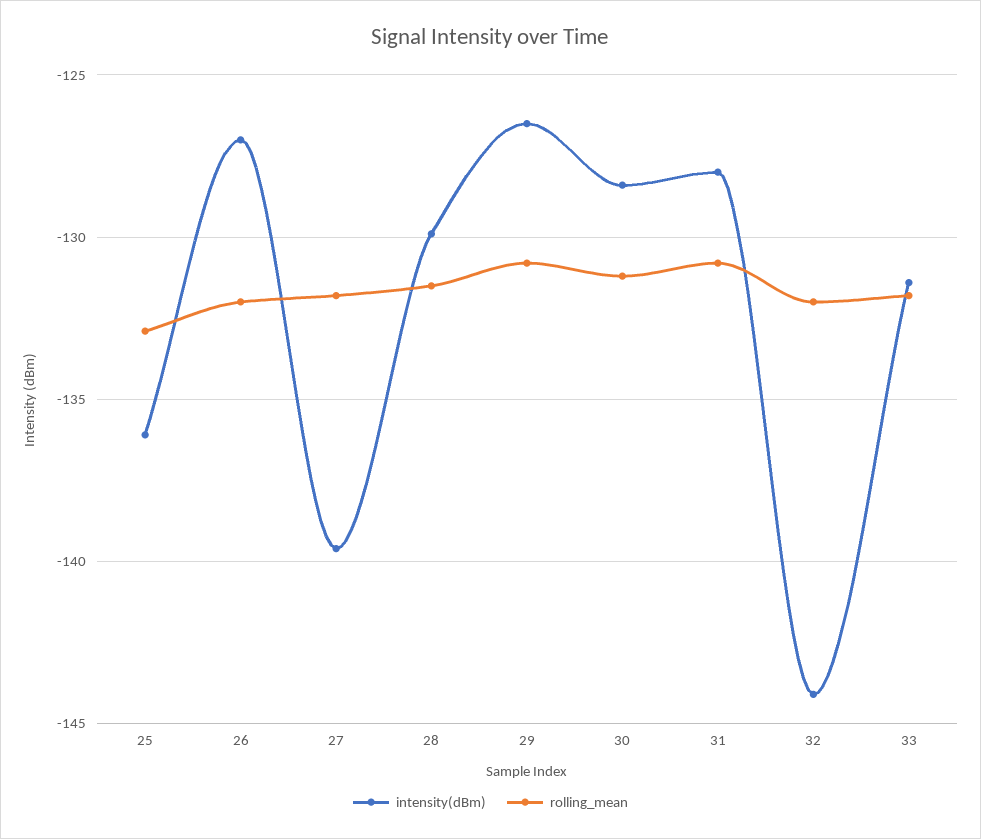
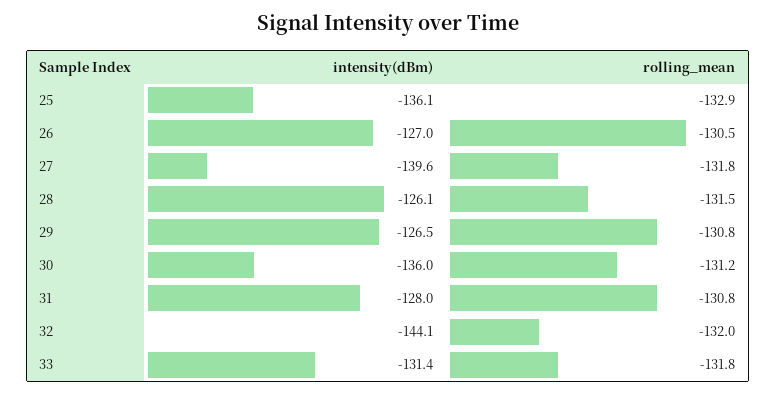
rolling_mean, 26: -132 -> -130.5
intensity(dBm), 28: -130 -> -126.1
intensity(dBm), 30: -128.5 -> -136

